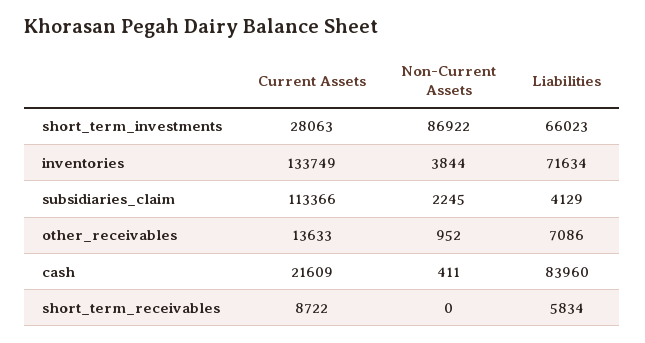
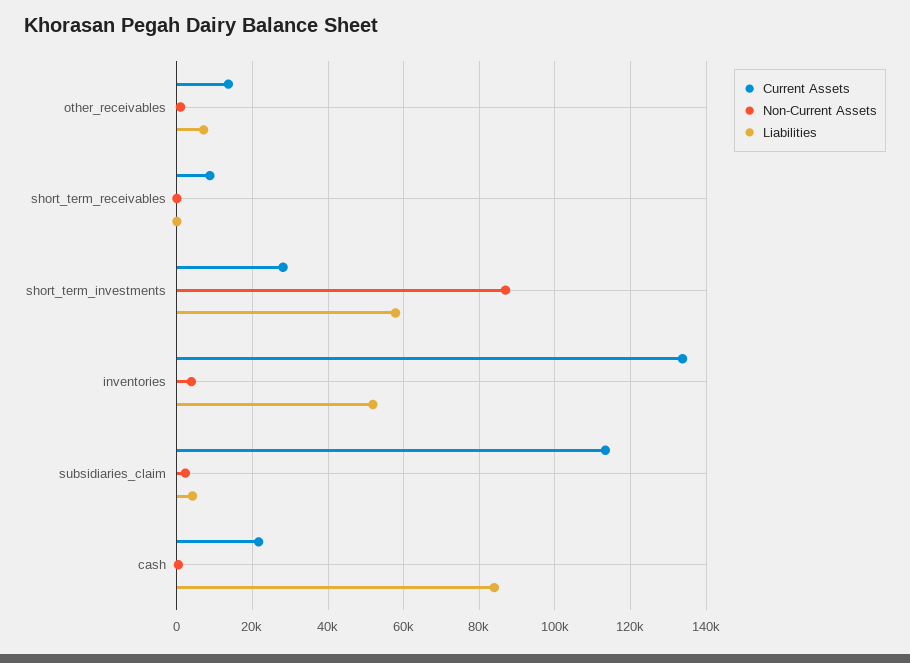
Liabilities, short_term_investments: 66023 -> 58000
Liabilities, inventories: 71634 -> 52000
Liabilities, short_term_receivables: 5834 -> 0

